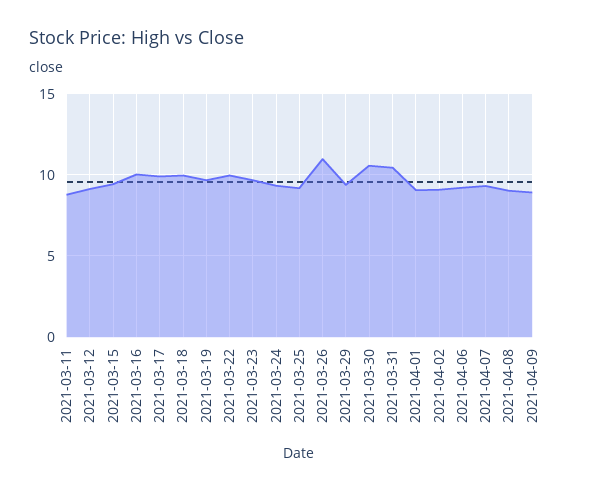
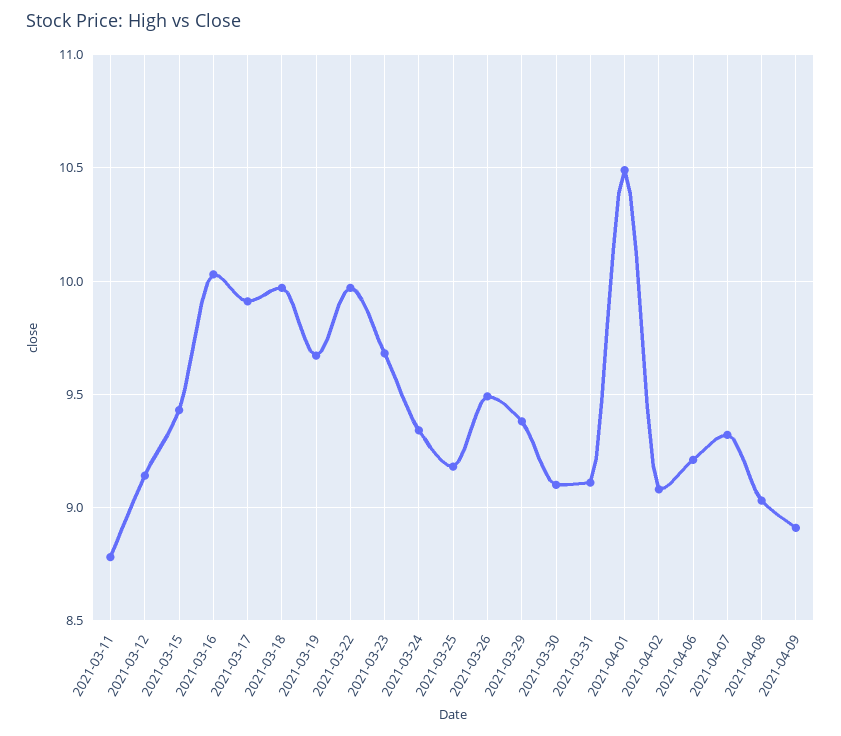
2021-03-26: 11 -> 9.5
2021-03-30: 10.5 -> 9.1
2021-03-31: 10.5 -> 9.1
2021-04-01: 9 -> 10.5

